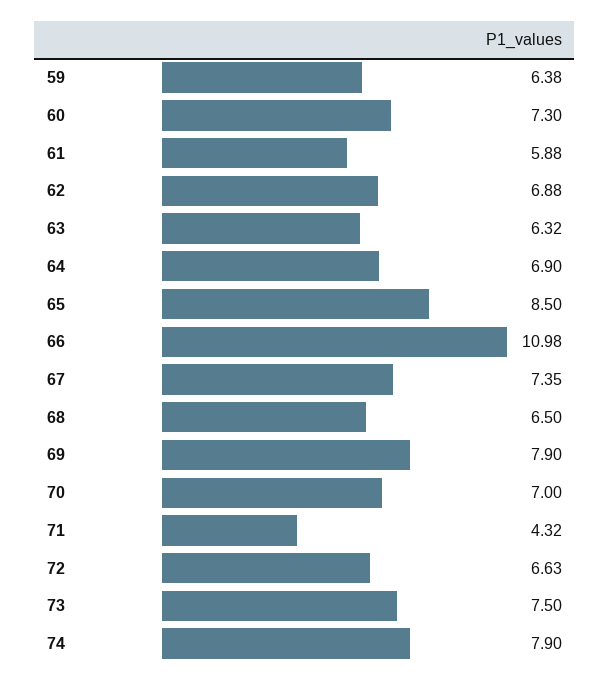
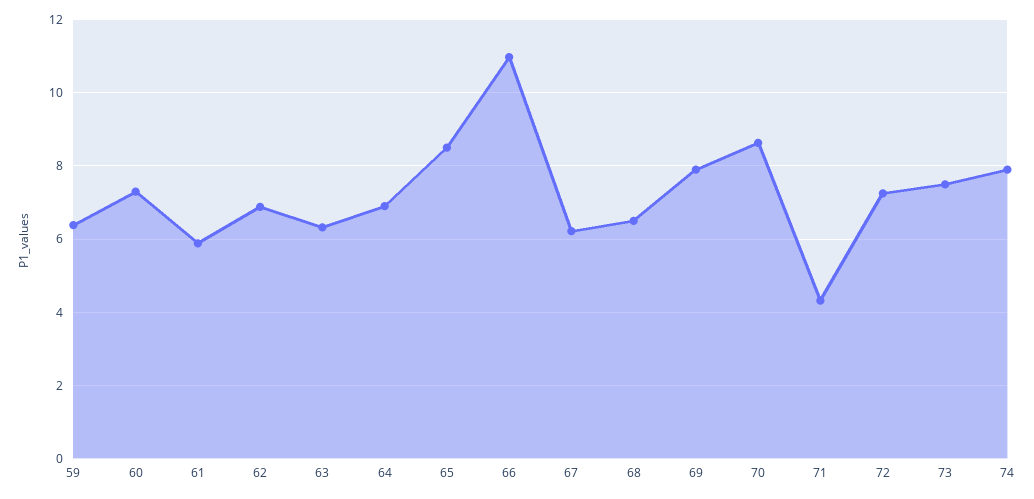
67: 7.35 -> 6.2
70: 7 -> 8.6
72: 6.63 -> 7.2

